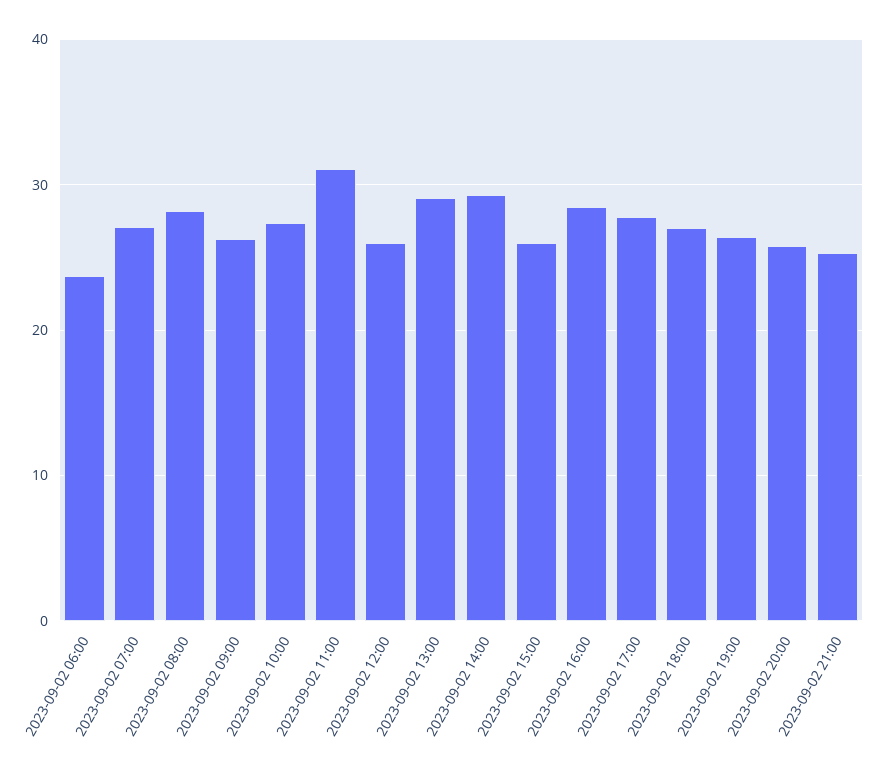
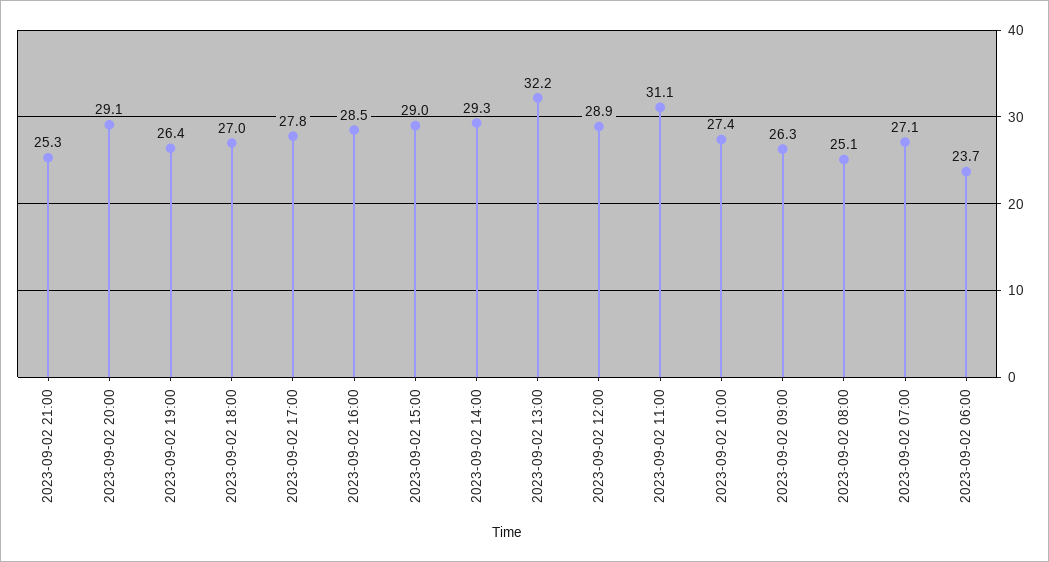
2023-09-02 08:00: 28 -> 25.1
2023-09-02 12:00: 26 -> 28.9
2023-09-02 13:00: 29 -> 32.2
2023-09-02 15:00: 26 -> 29
2023-09-02 20:00: 26 -> 29.1

